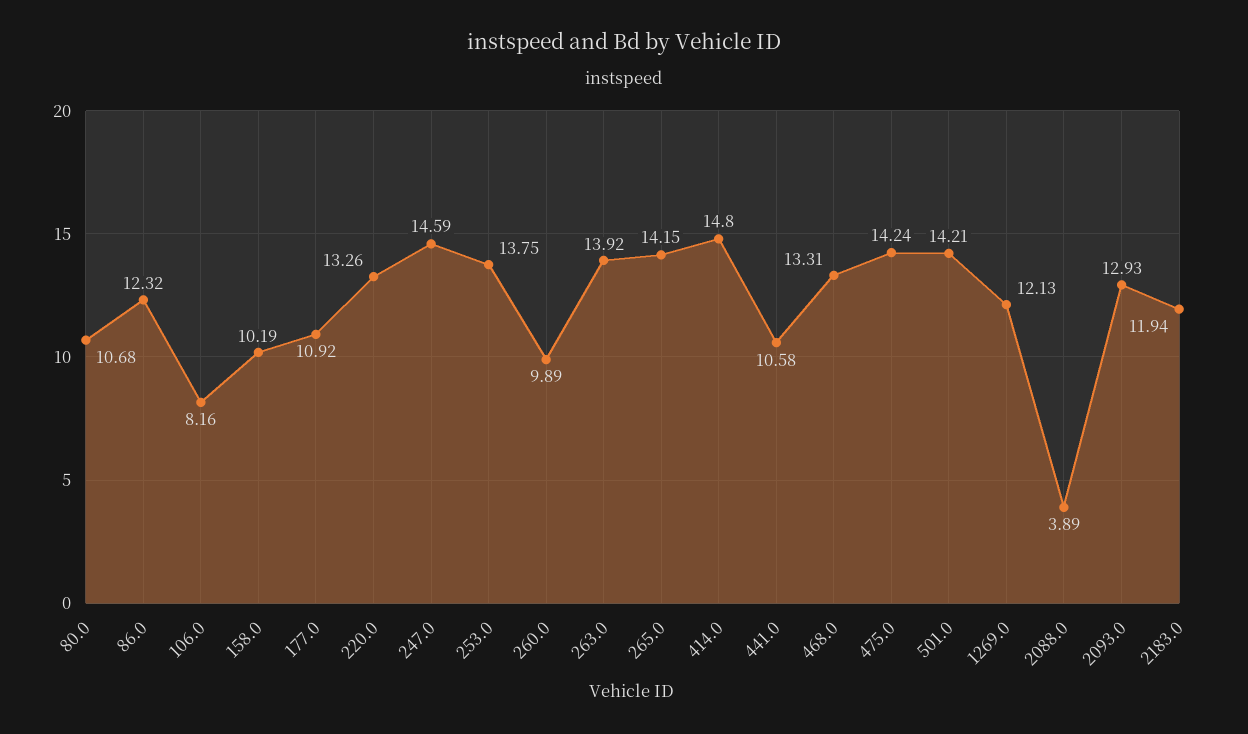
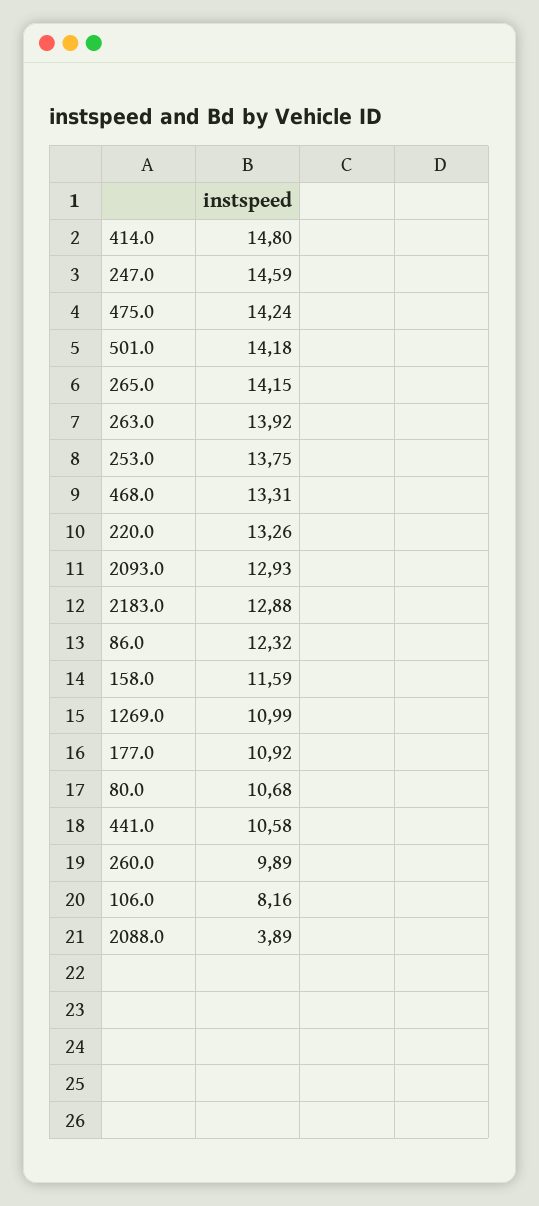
158.0: 10.19 -> 11.59
501.0: 14.21 -> 14.18
1269.0: 12.13 -> 10.99
2183.0: 11.94 -> 12.88

